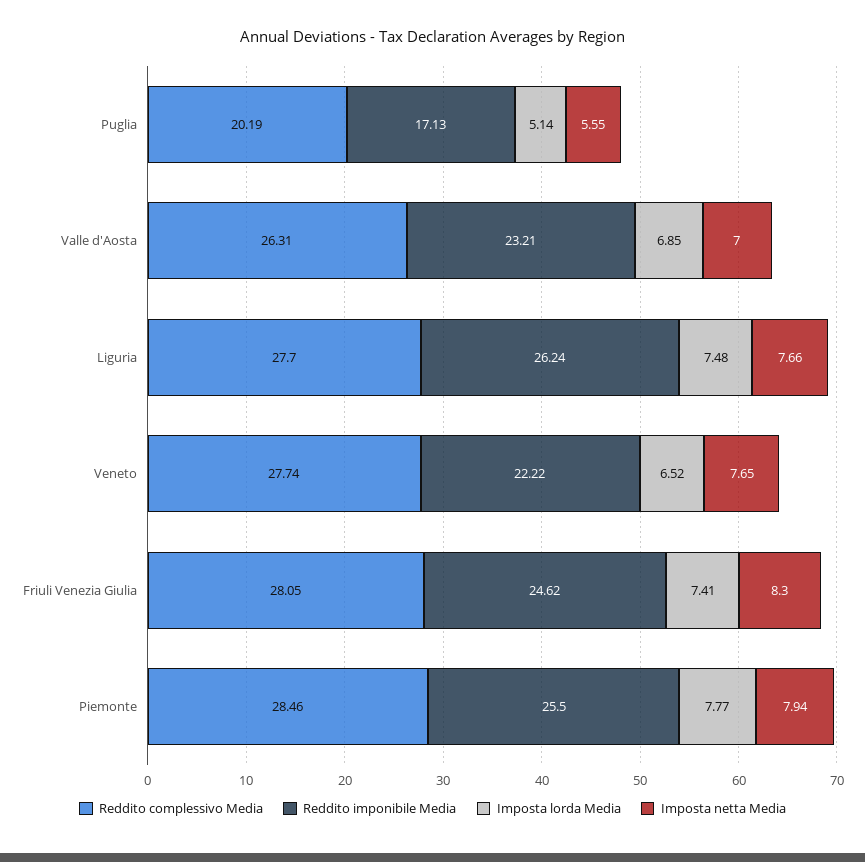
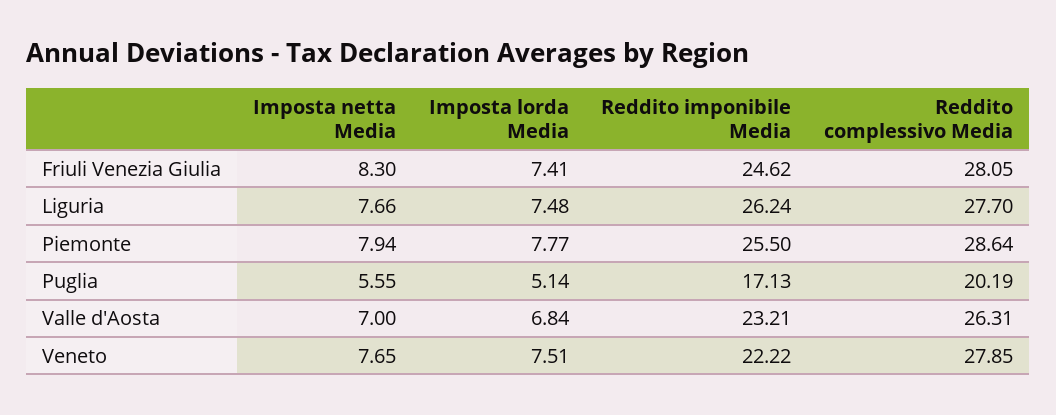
Imposta lorda Media, Valle d'Aosta: 6.85 -> 6.84
Reddito complessivo Media, Veneto: 27.74 -> 27.85
Imposta lorda Media, Veneto: 6.52 -> 7.51
Reddito complessivo Media, Piemonte: 28.46 -> 28.64

